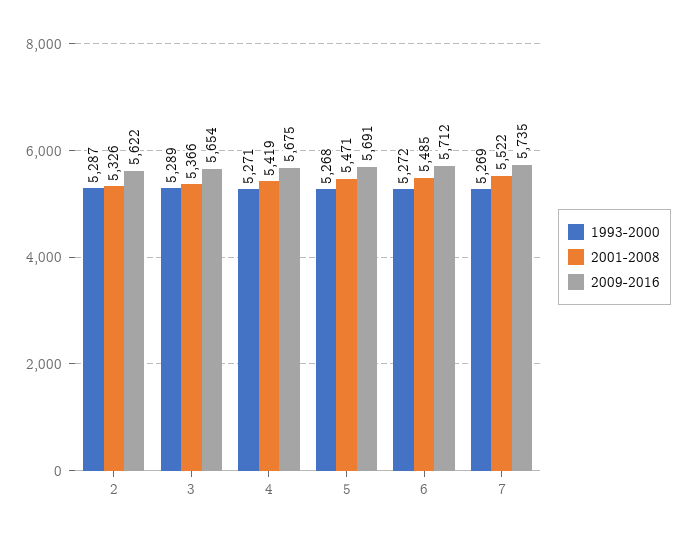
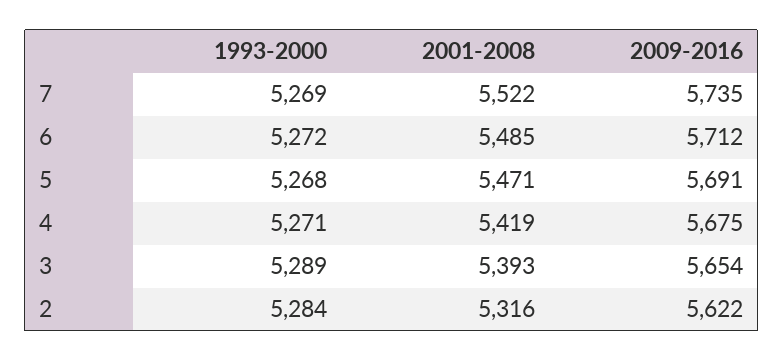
1993-2000, 2: 5287 -> 5284
2001-2008, 2: 5326 -> 5316
2001-2008, 3: 5366 -> 5393

